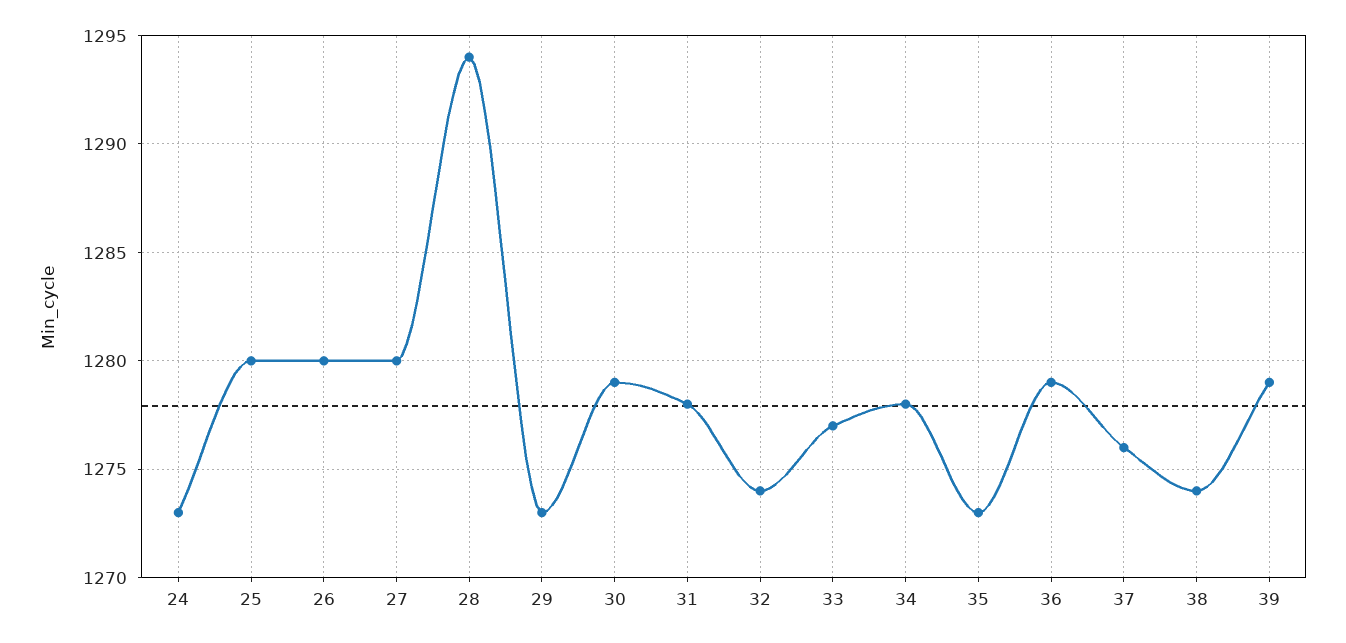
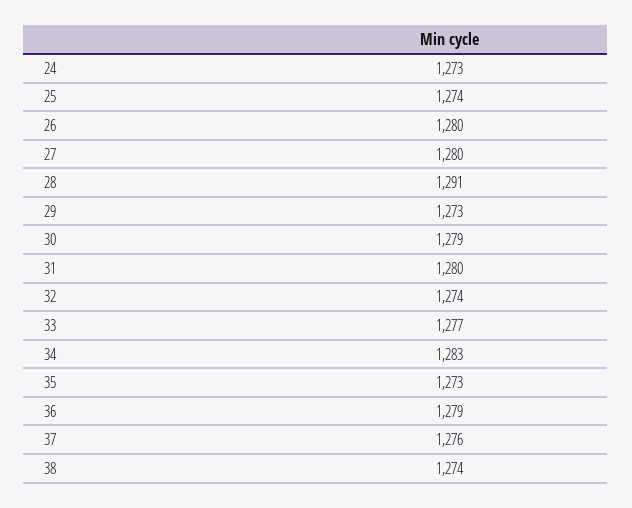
25: 1280 -> 1274
28: 1294 -> 1291
31: 1278 -> 1280
34: 1278 -> 1283
39: 1279 -> none

